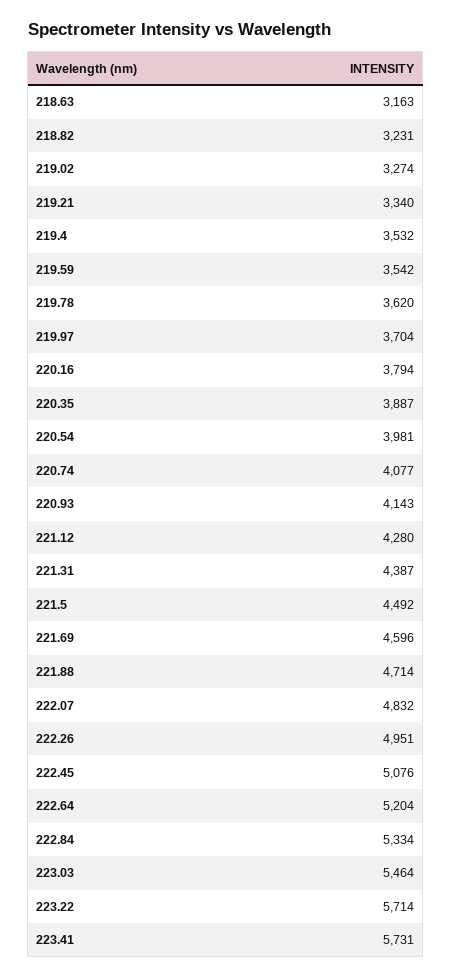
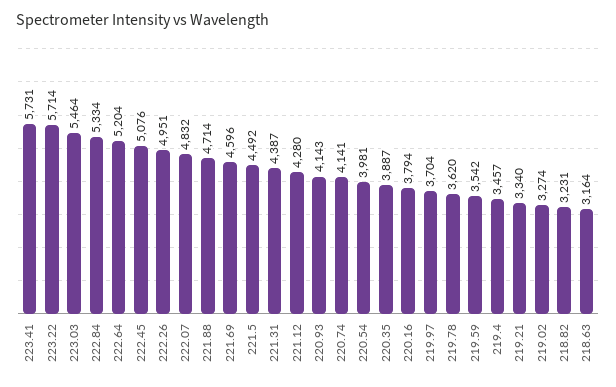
218.63: 3163 -> 3164
219.4: 3532 -> 3457
220.74: 4077 -> 4141

